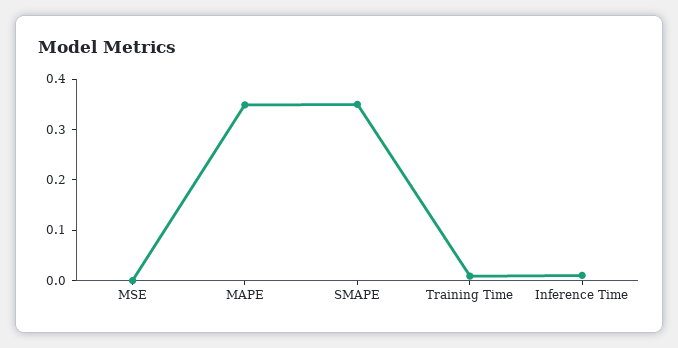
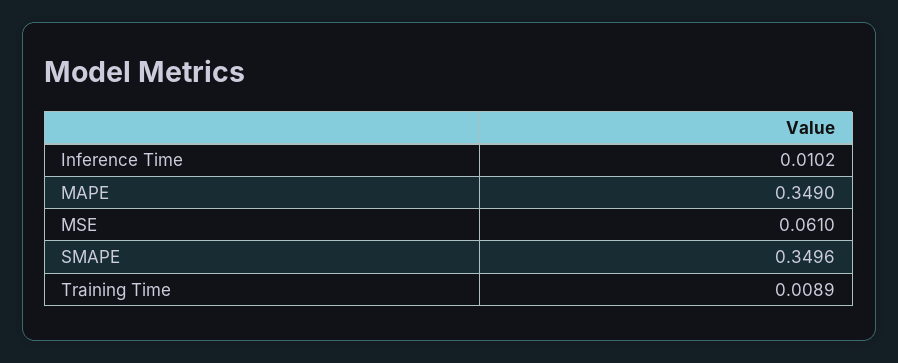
MSE: 0 -> 0.061

